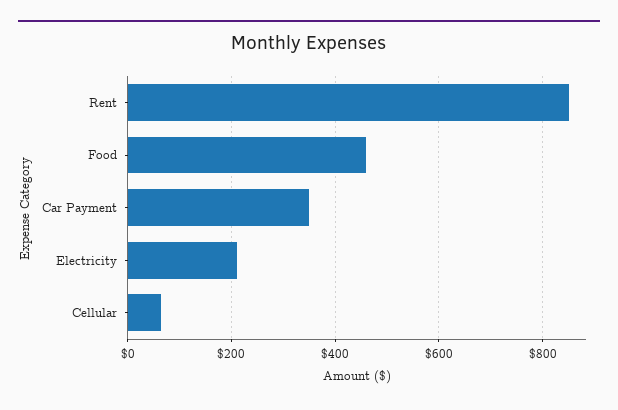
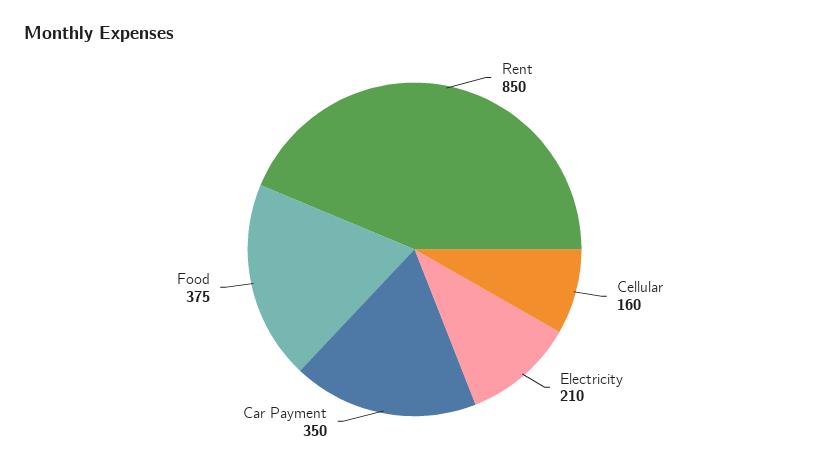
Food: 460 -> 375
Cellular: 60 -> 160

